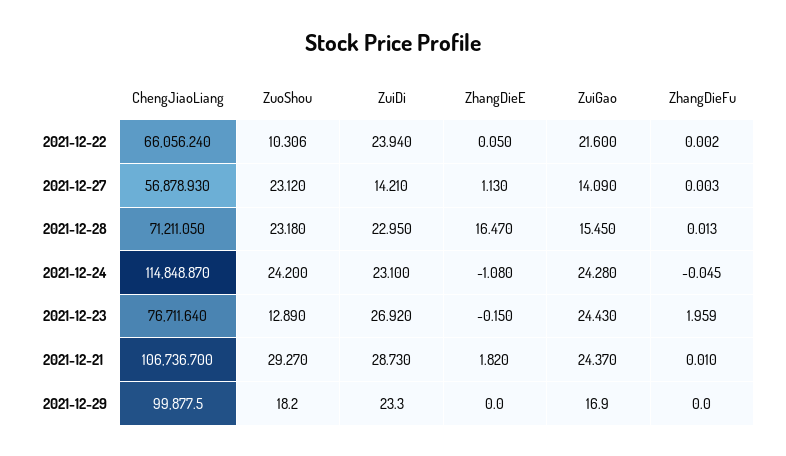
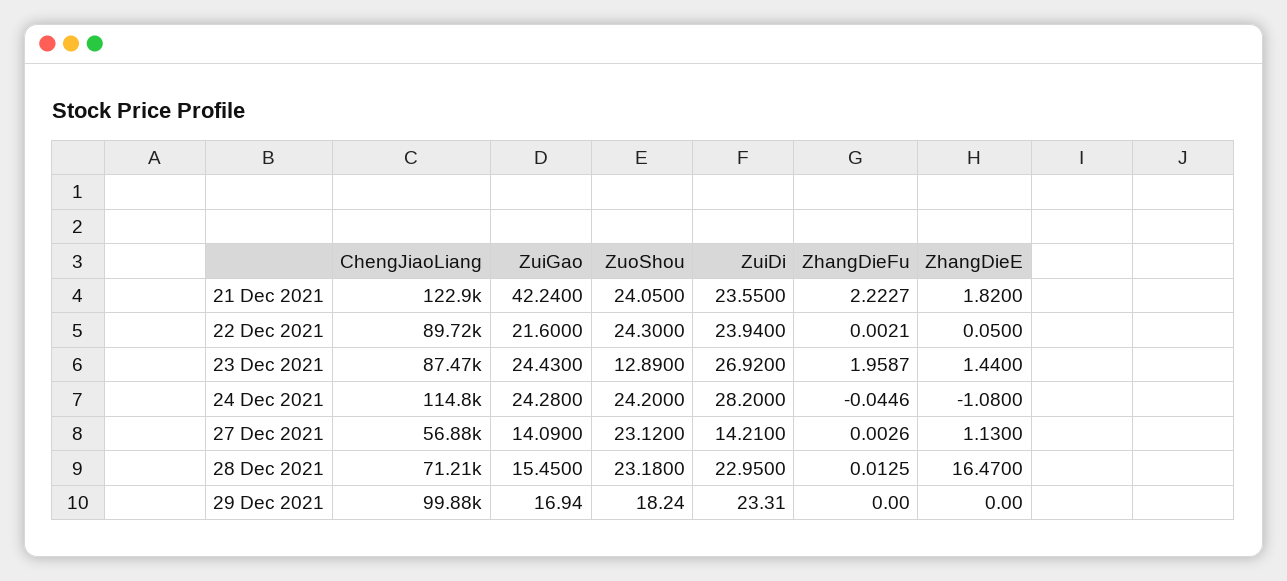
ChengJiaoLiang, 2021-12-22: 66056.24 -> 89720
ZuoShou, 2021-12-22: 10.306 -> 24.3
ZuiDi, 2021-12-24: 23.1 -> 28.2
ChengJiaoLiang, 2021-12-23: 76711.64 -> 87470
ZhangDieE, 2021-12-23: -0.15 -> 1.44
ChengJiaoLiang, 2021-12-21: 106736.7 -> 122900
ZuoShou, 2021-12-21: 29.27 -> 24.05
ZuiDi, 2021-12-21: 28.73 -> 23.55
ZuiGao, 2021-12-21: 24.37 -> 42.24
ZhangDieFu, 2021-12-21: 0.01 -> 2.2227

